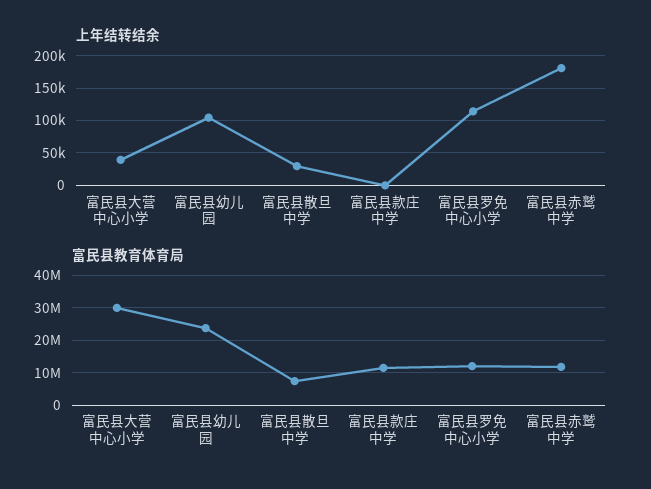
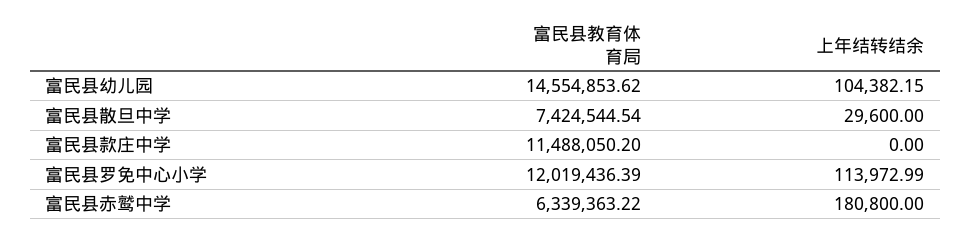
上年结转结余, 富民县大营中心小学: 40000 -> none
富民县教育体育局, 富民县大营中心小学: 30000000 -> none
富民县教育体育局, 富民县幼儿园: 24000000 -> 14554853.62
富民县教育体育局, 富民县赤鹫中学: 12000000 -> 6339363.22

